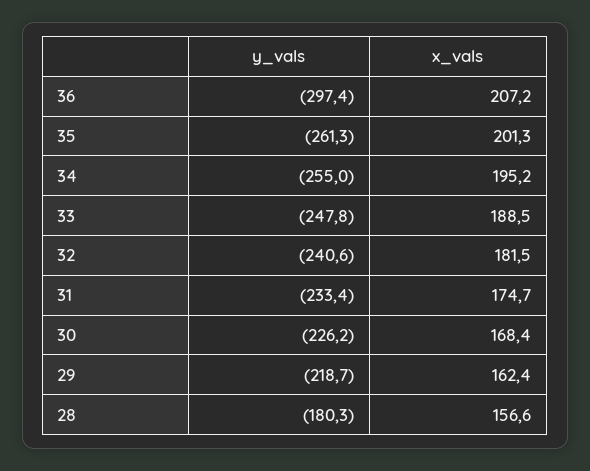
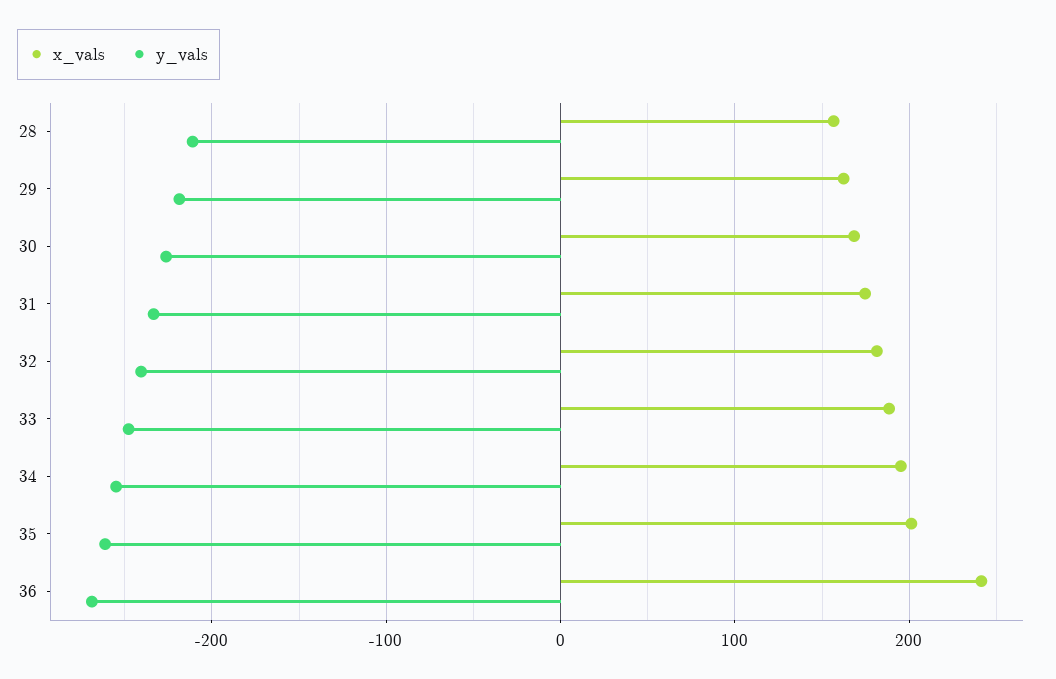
y_vals, 36: -297.4 -> -270
x_vals, 36: 207.2 -> 240
y_vals, 28: -180.3 -> -210

